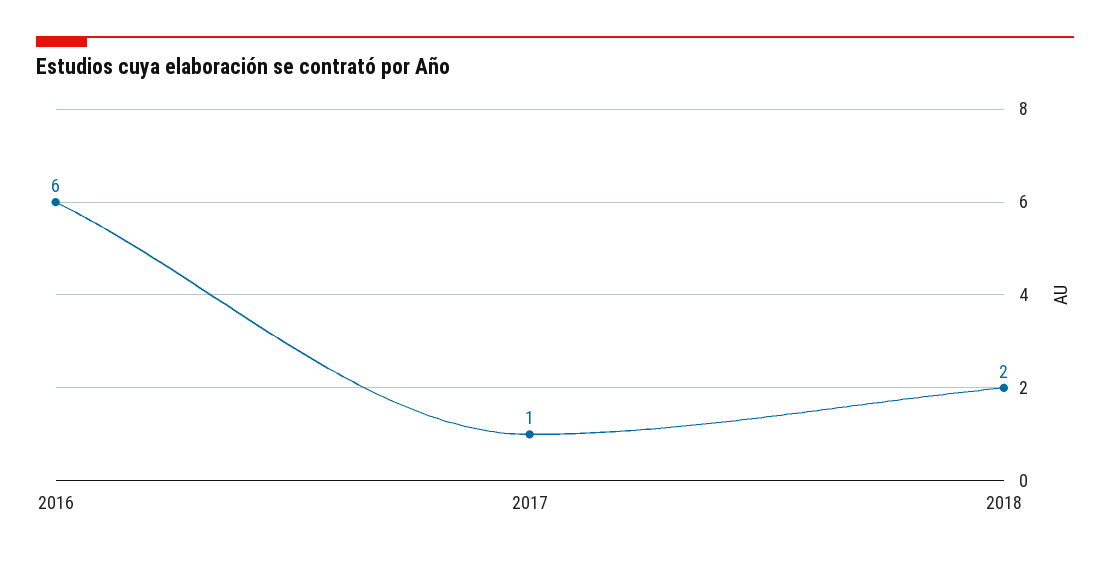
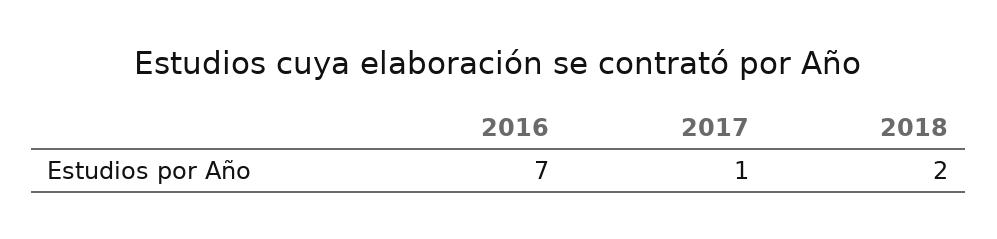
2016: 6 -> 7

